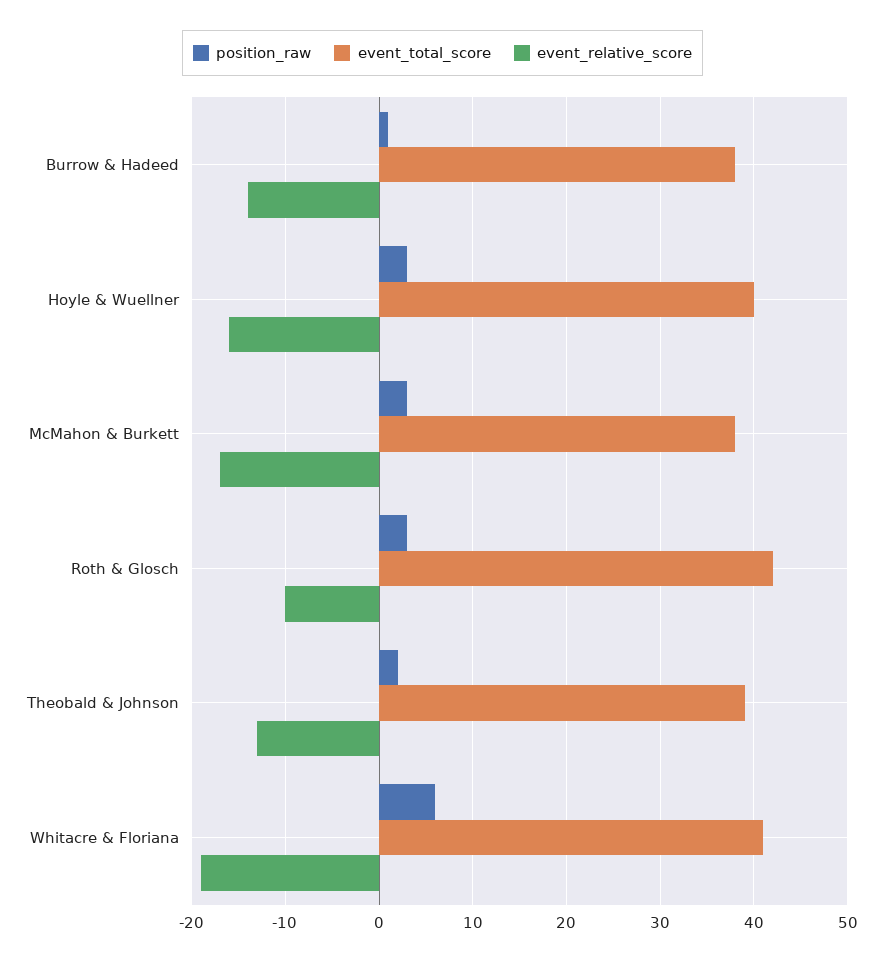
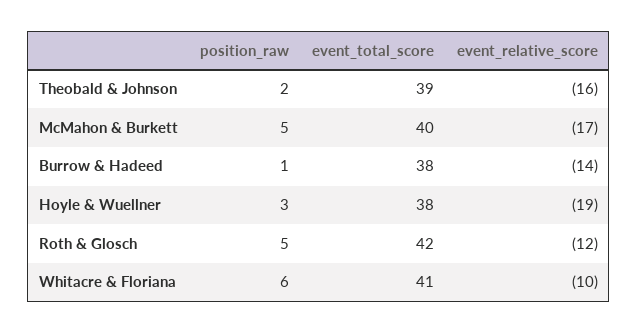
event_total_score, Hoyle & Wuellner: 40 -> 38
event_relative_score, Hoyle & Wuellner: -16 -> -19
position_raw, McMahon & Burkett: 3 -> 5
event_total_score, McMahon & Burkett: 38 -> 40
position_raw, Roth & Glosch: 3 -> 5
event_relative_score, Roth & Glosch: -10 -> -12
event_relative_score, Theobald & Johnson: -13 -> -16
event_relative_score, Whitacre & Floriana: -19 -> -10

